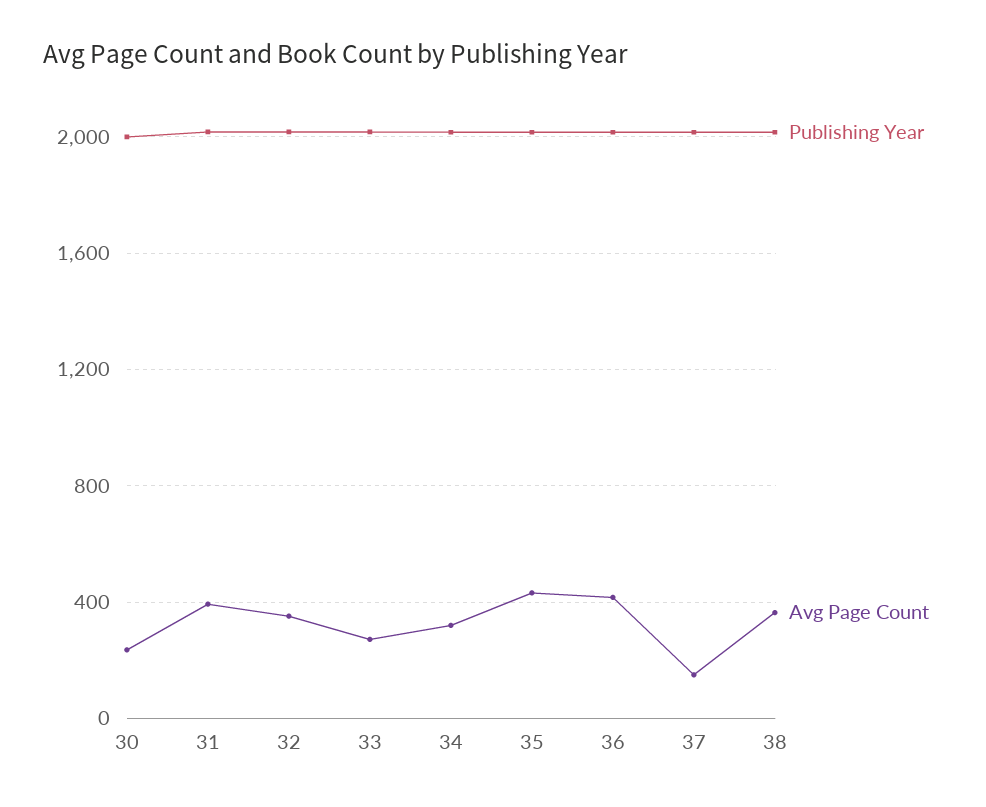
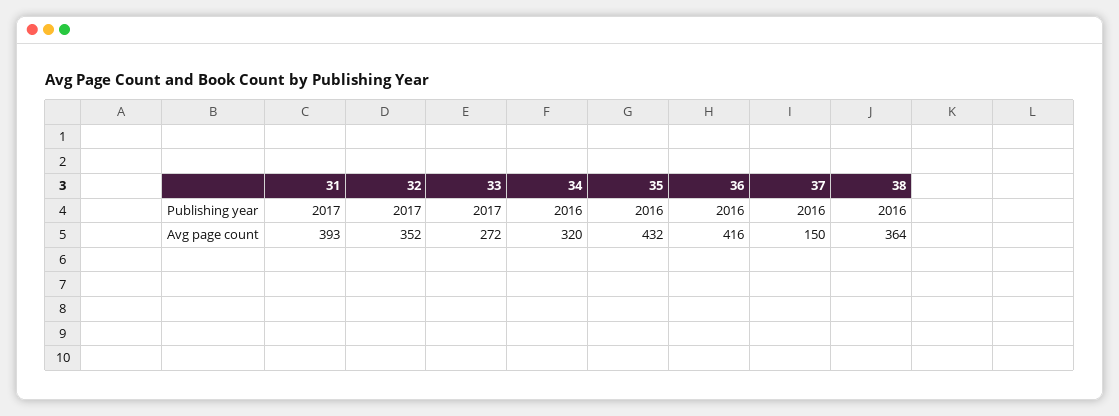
Publishing Year, 30: 2000 -> none
Avg Page Count, 30: 250 -> none

